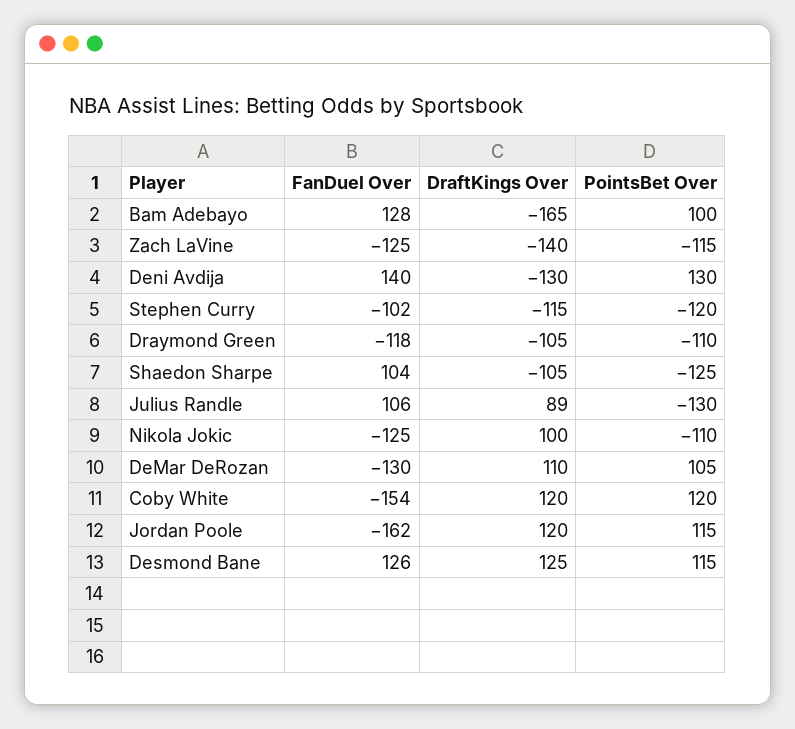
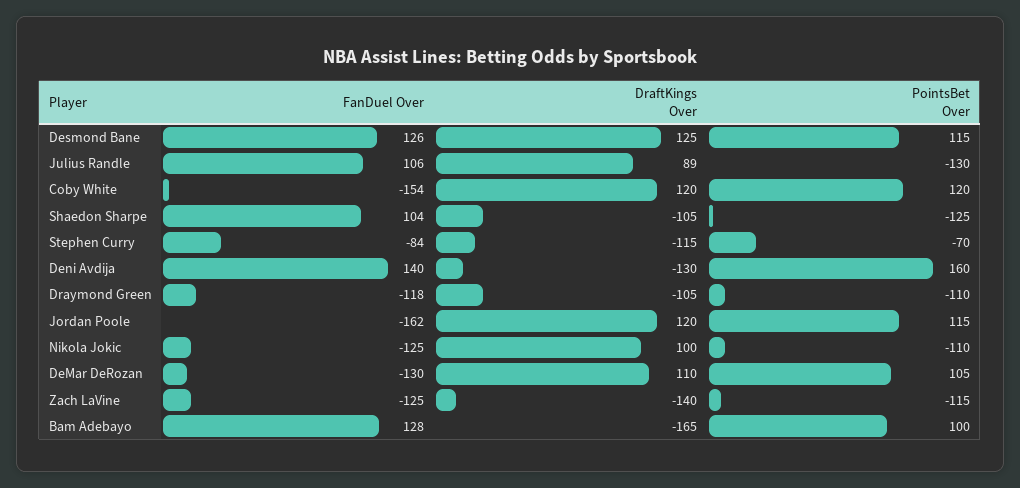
PointsBet Over, Deni Avdija: 130 -> 160
FanDuel Over, Stephen Curry: -102 -> -84
PointsBet Over, Stephen Curry: -120 -> -70

